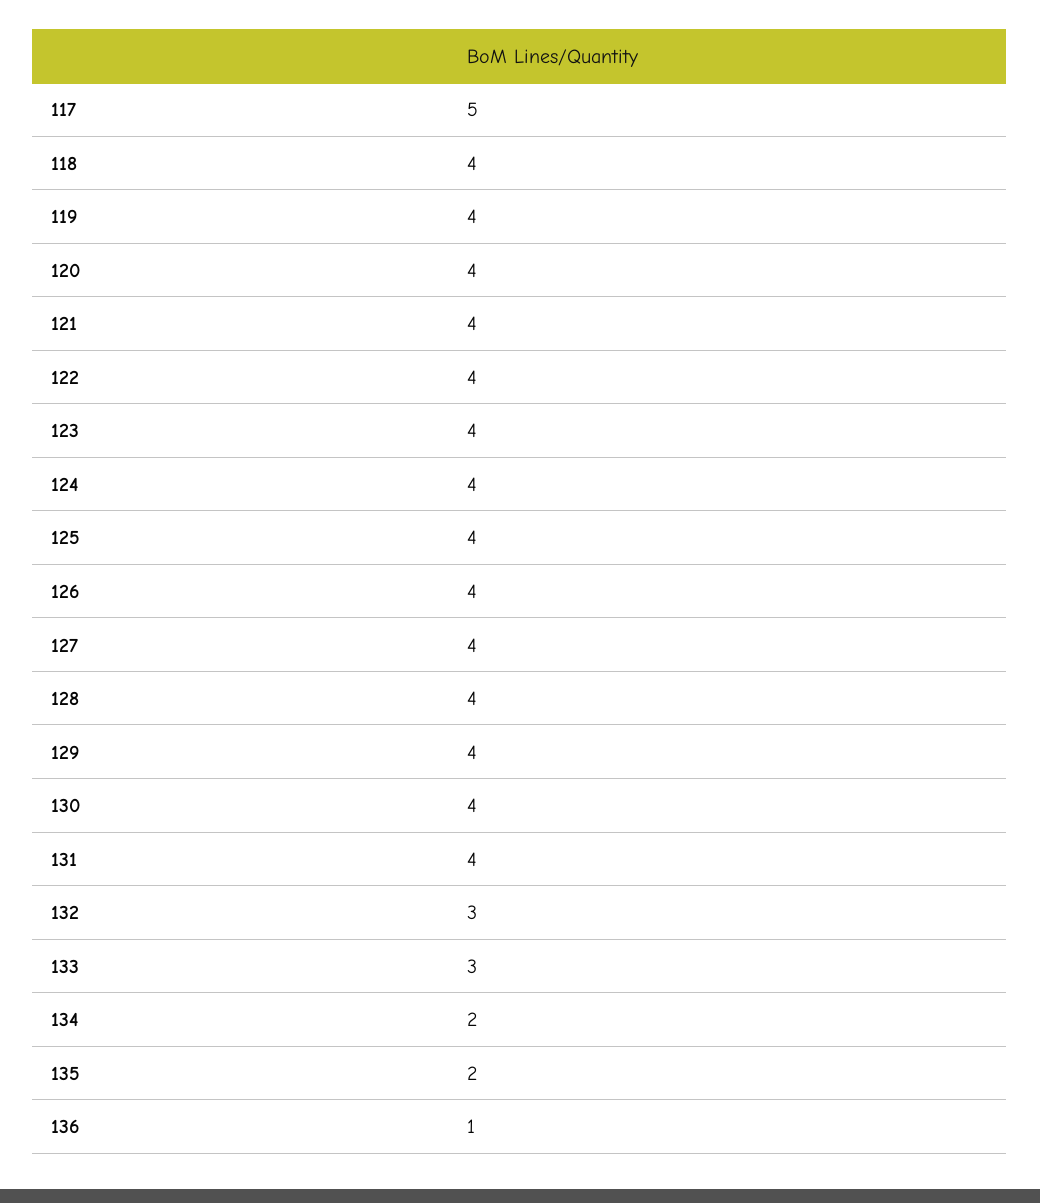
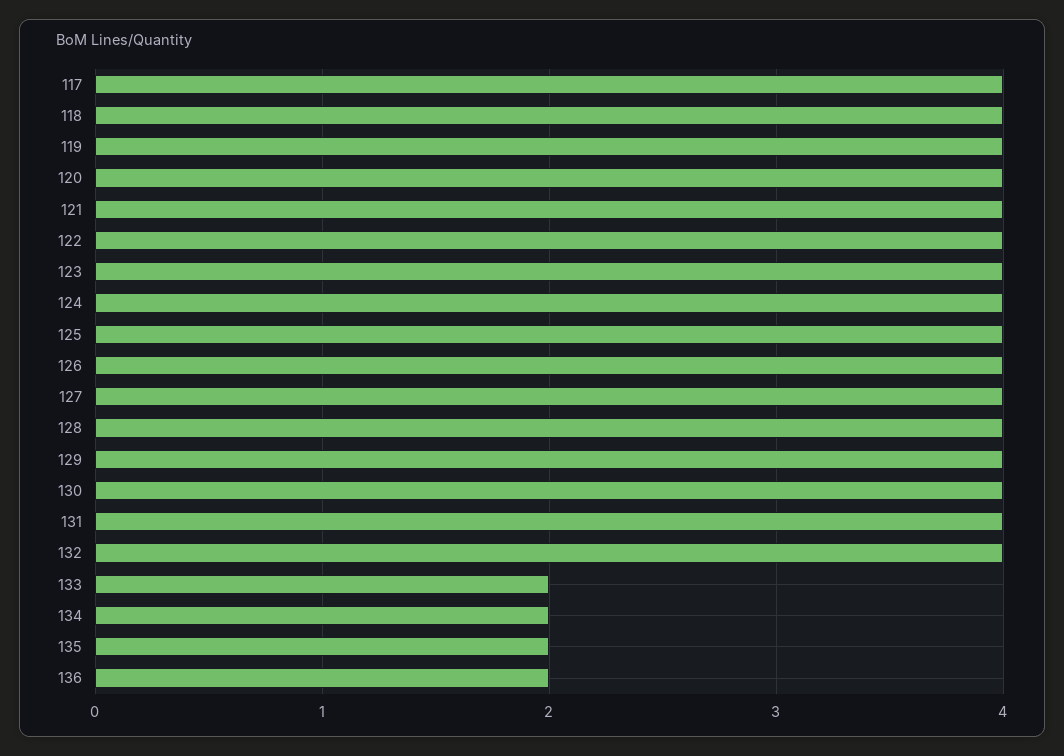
117: 5 -> 4
132: 3 -> 4
133: 3 -> 2
136: 1 -> 2

